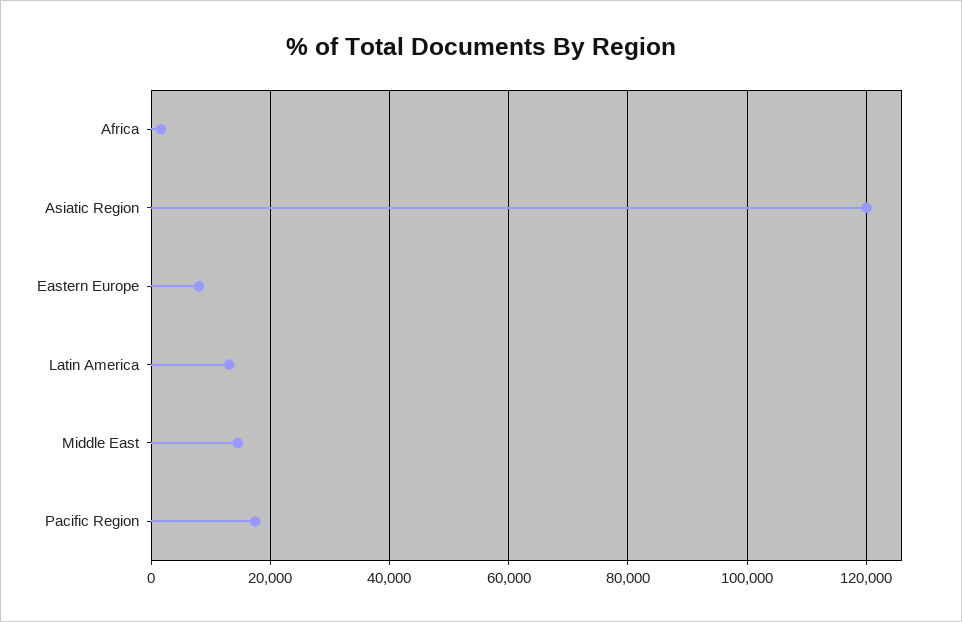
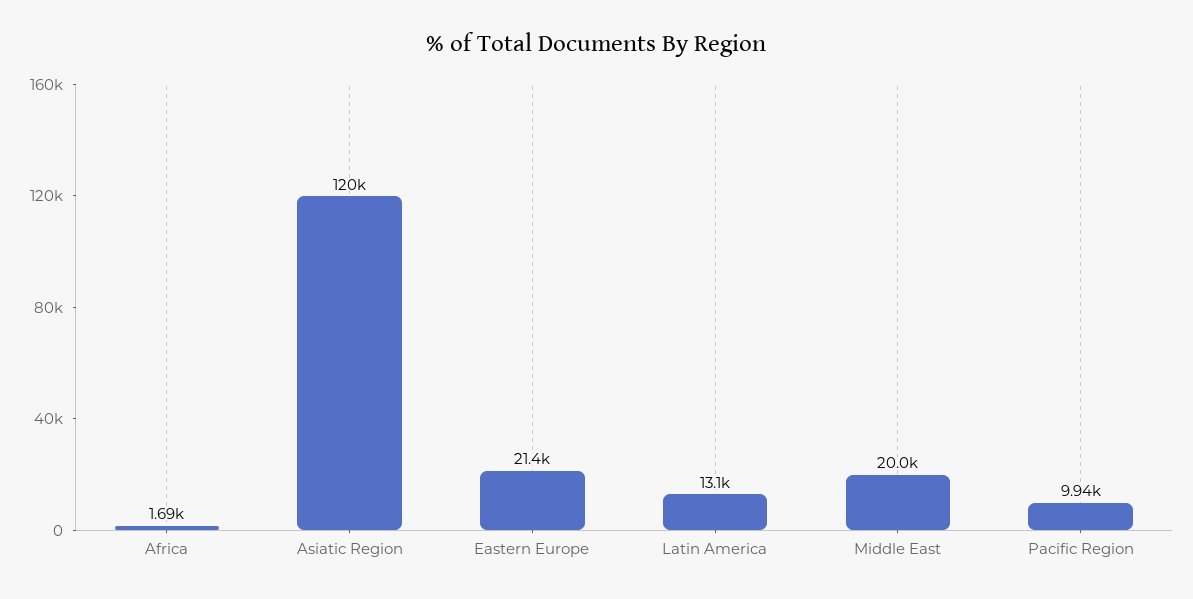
Eastern Europe: 8000 -> 21400
Middle East: 14000 -> 20000
Pacific Region: 18000 -> 9940

